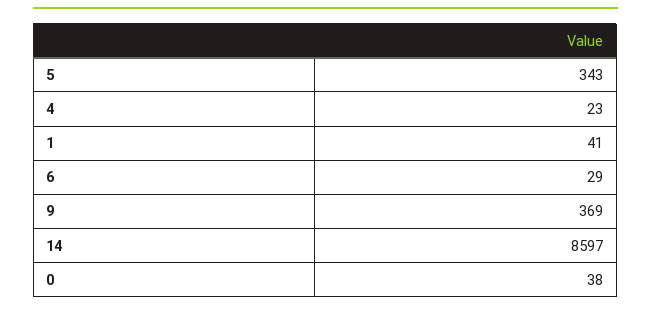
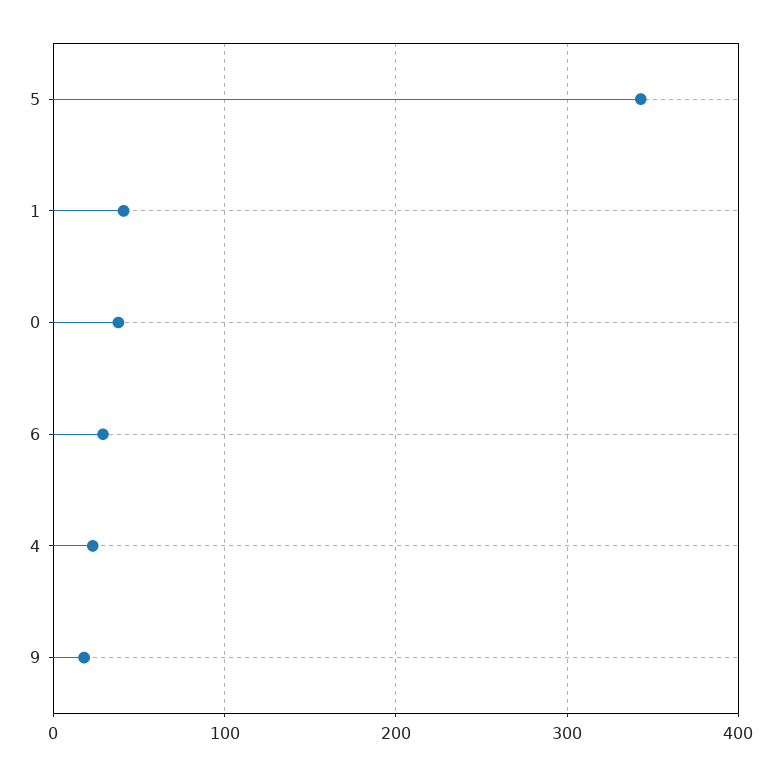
9: 369 -> 20
14: 8597 -> none

